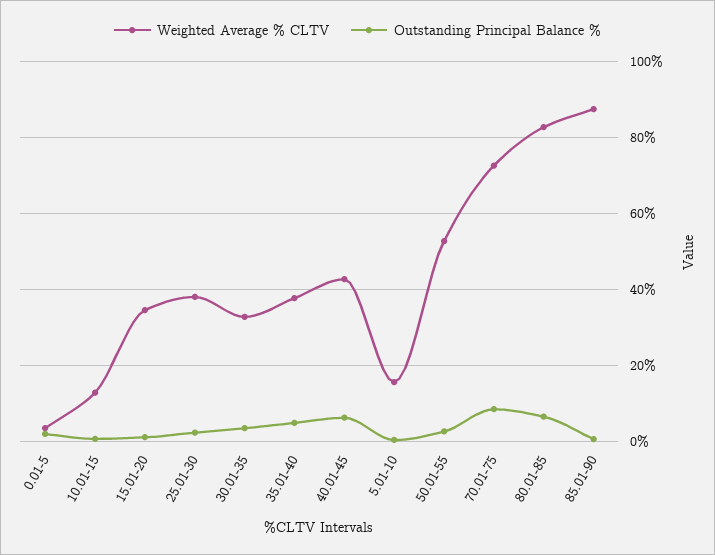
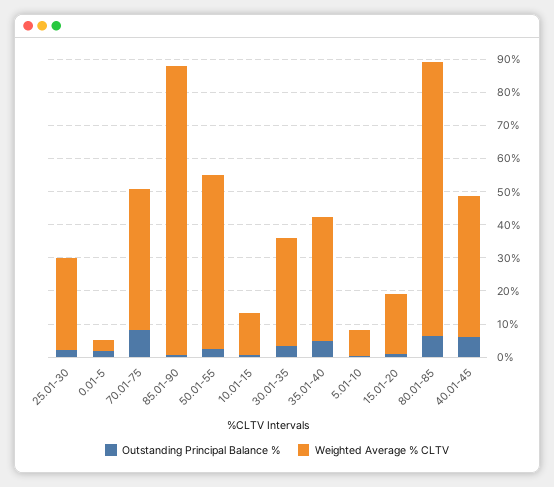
Weighted Average % CLTV, 15.01-20: 34 -> 17.5
Weighted Average % CLTV, 25.01-30: 38 -> 27.5
Weighted Average % CLTV, 5.01-10: 16 -> 7.5
Weighted Average % CLTV, 70.01-75: 72 -> 42.5

